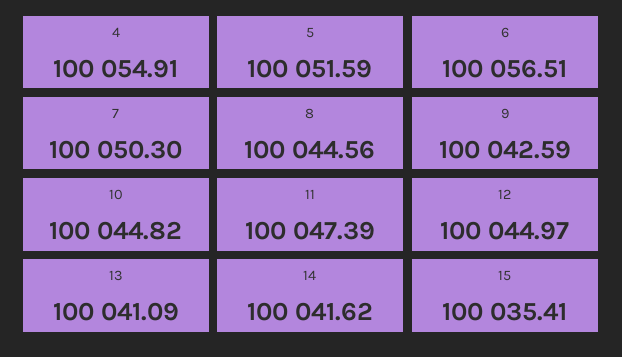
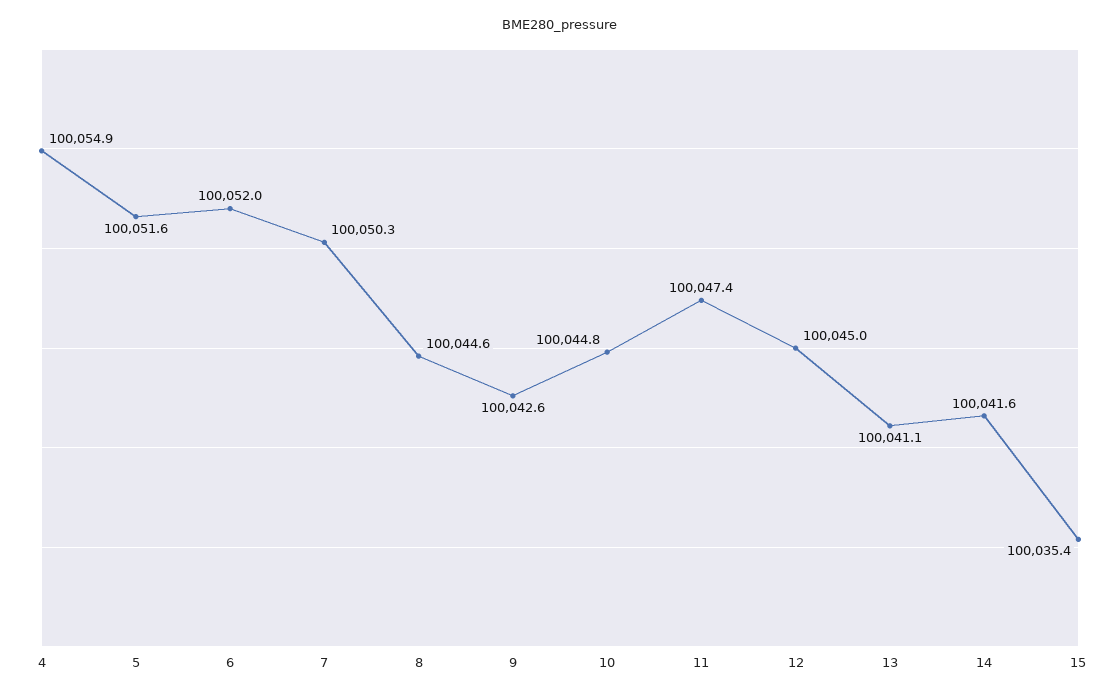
6: 100056.51 -> 100052

